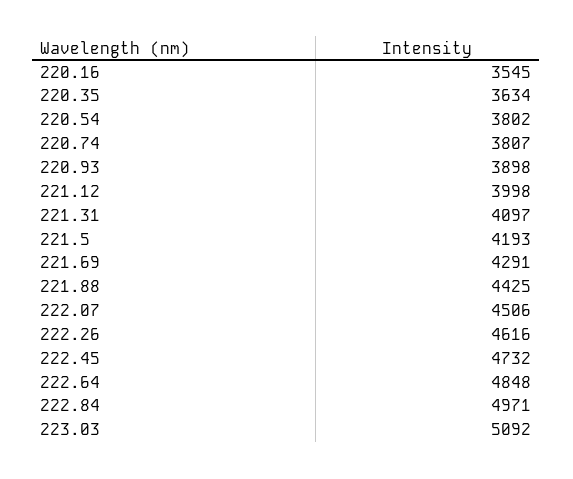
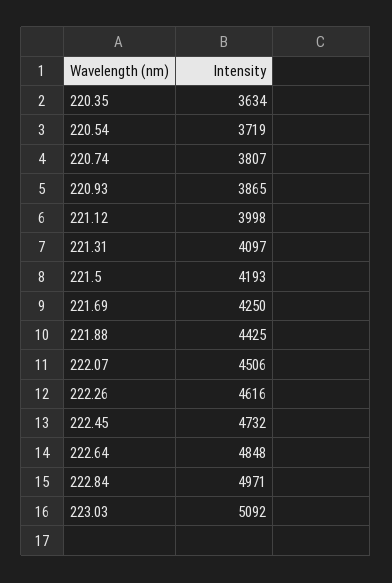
220.16: 3545 -> none
220.54: 3802 -> 3719
220.93: 3898 -> 3865
221.69: 4291 -> 4250

